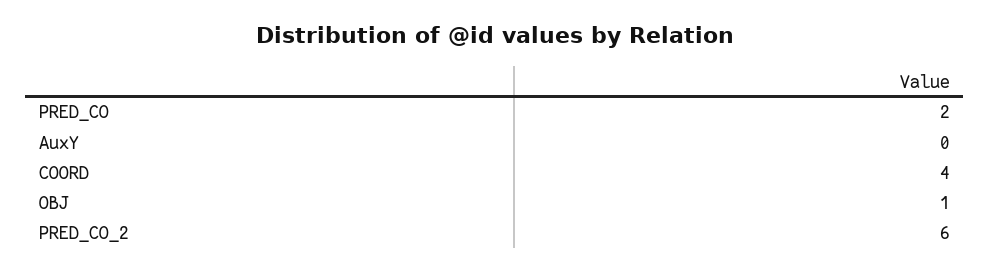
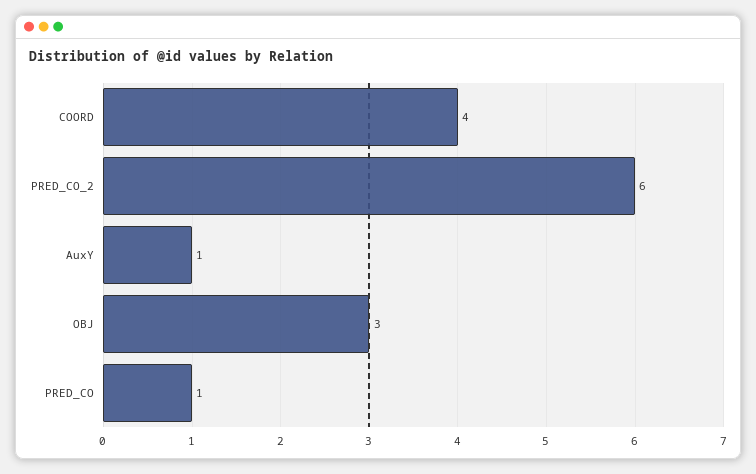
PRED_CO: 2 -> 1
AuxY: 0 -> 1
OBJ: 1 -> 3

